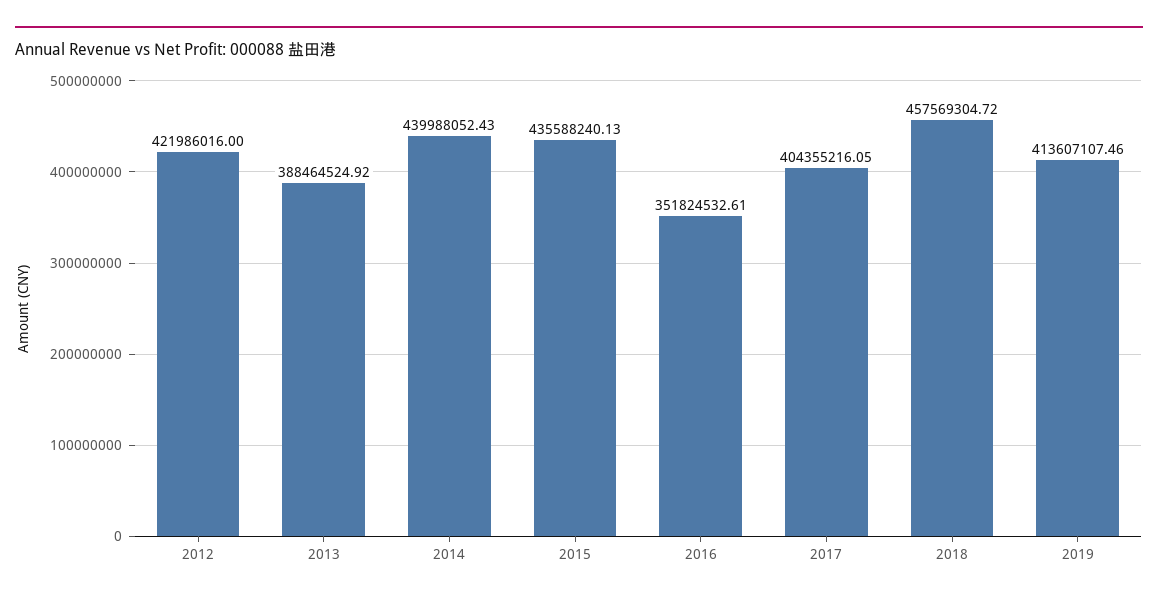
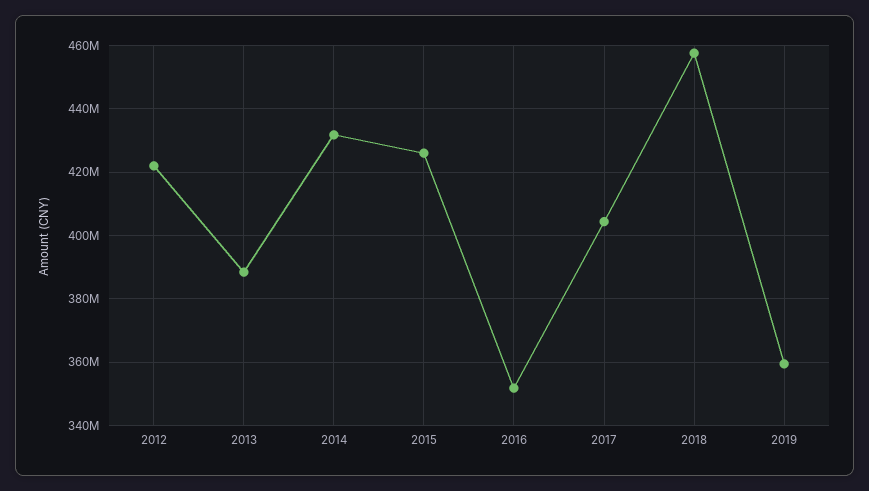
2014: 439988052.43 -> 432000000
2015: 435588240.13 -> 426000000
2019: 413607107.46 -> 360000000

